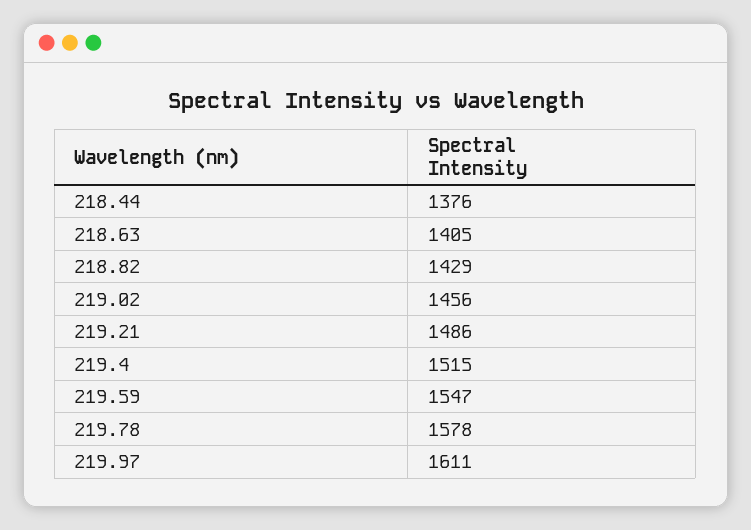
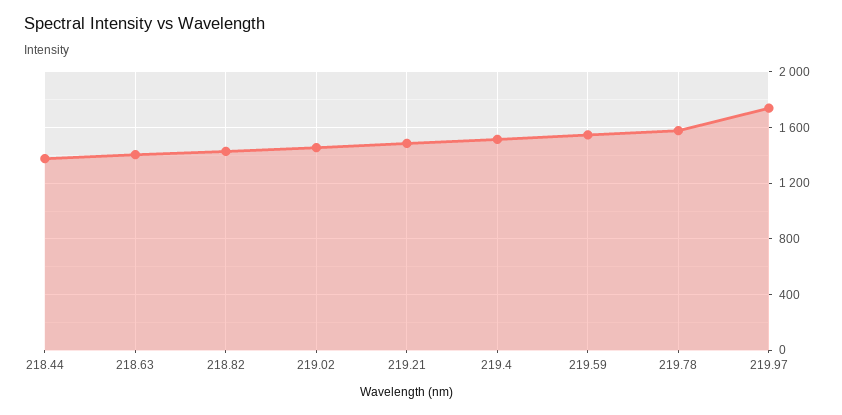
219.97: 1611 -> 1750

